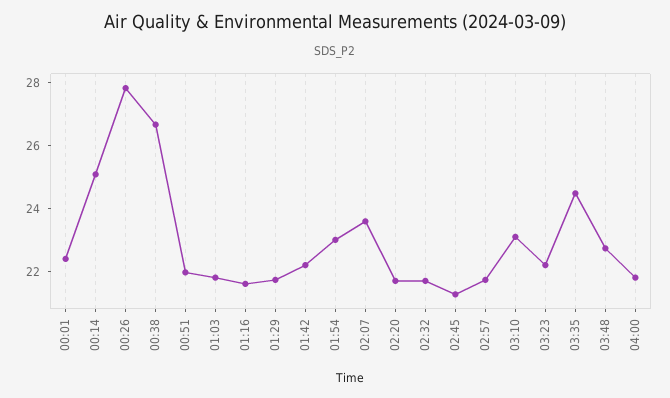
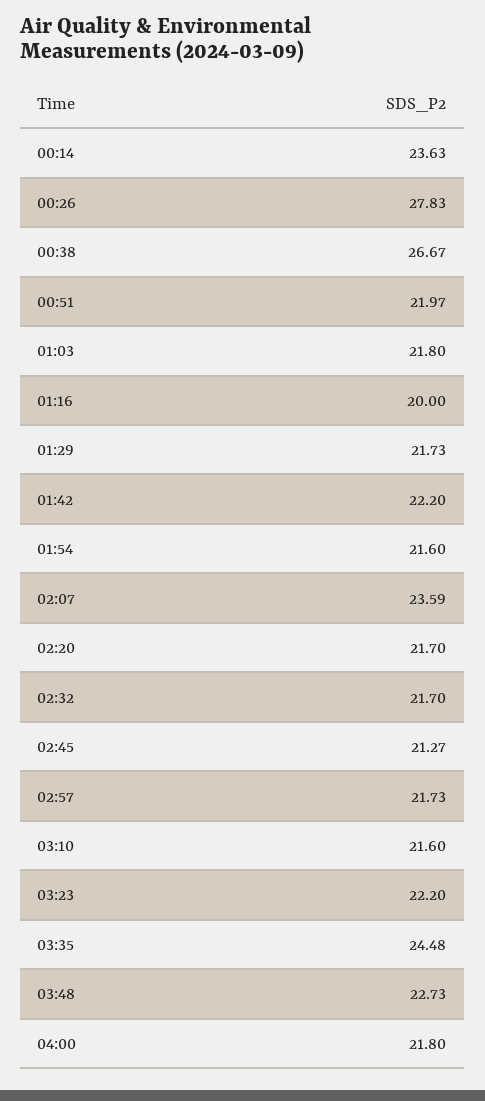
00:01: 22.5 -> none
00:14: 25 -> 23.63
01:16: 21.5 -> 20
01:54: 23 -> 21.6
03:10: 23 -> 21.6

